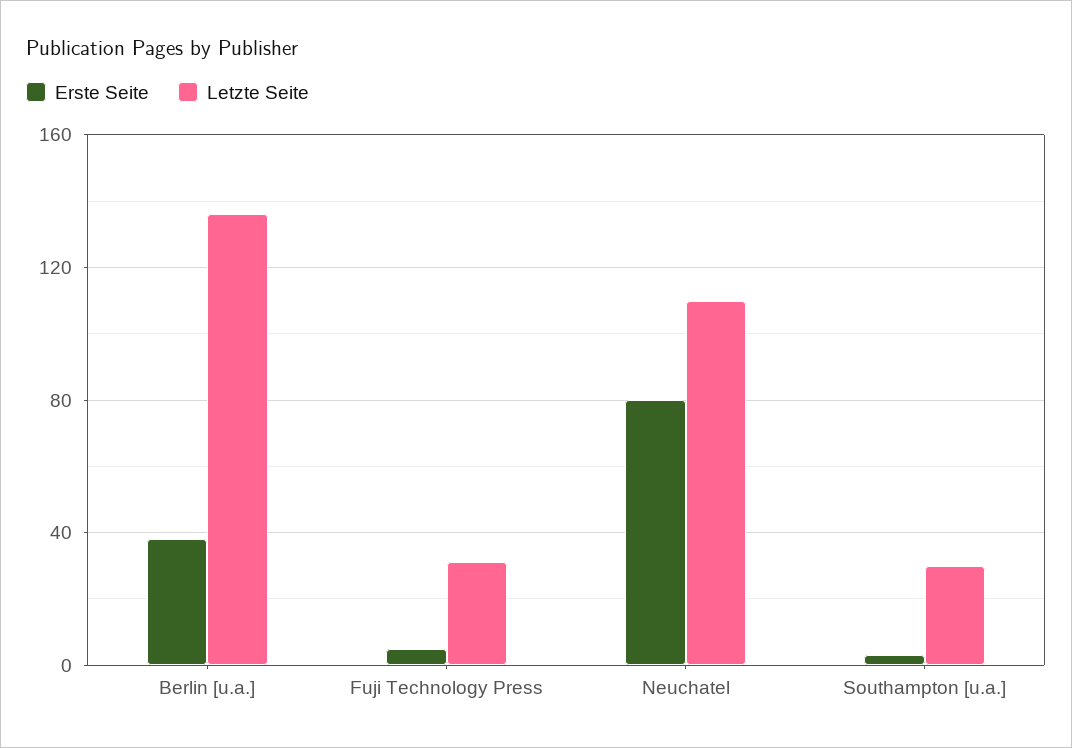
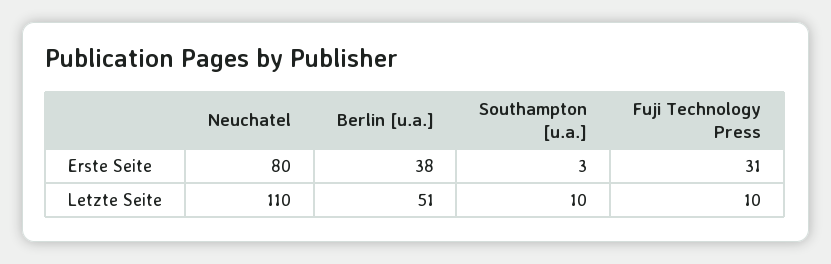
Letzte Seite, Berlin [u.a.]: 135 -> 51
Erste Seite, Fuji Technology Press: 5 -> 31
Letzte Seite, Fuji Technology Press: 30 -> 10
Letzte Seite, Southampton [u.a.]: 30 -> 10

